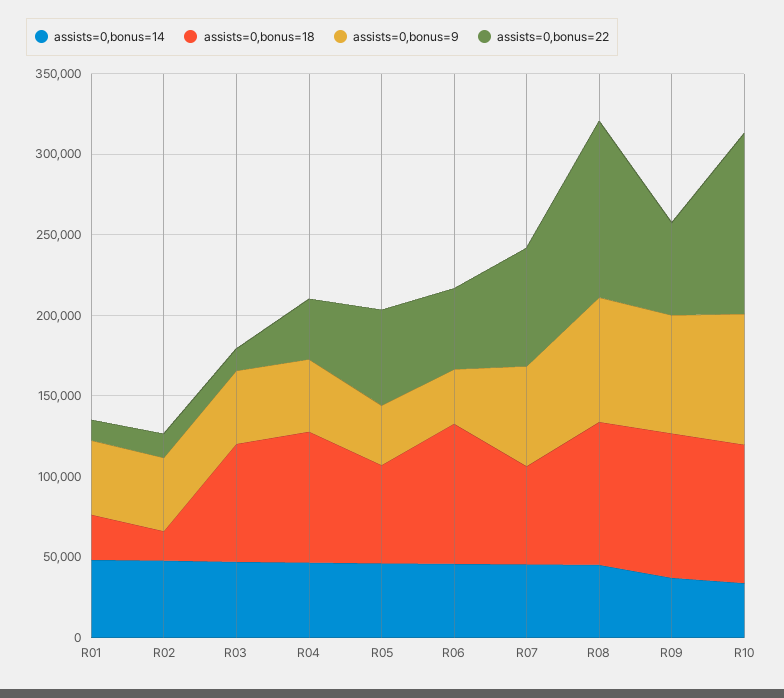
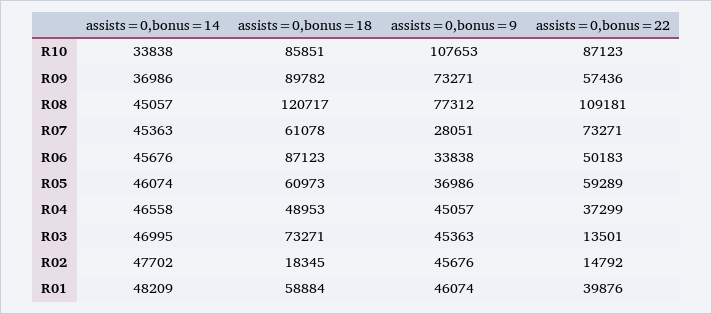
assists=0,bonus=18, R01: 30000 -> 58884
assists=0,bonus=22, R01: 10000 -> 39876
assists=0,bonus=18, R04: 80000 -> 48953
assists=0,bonus=9, R07: 60000 -> 28051
assists=0,bonus=18, R08: 90000 -> 120717
assists=0,bonus=9, R10: 80000 -> 107653
assists=0,bonus=22, R10: 110000 -> 87123

